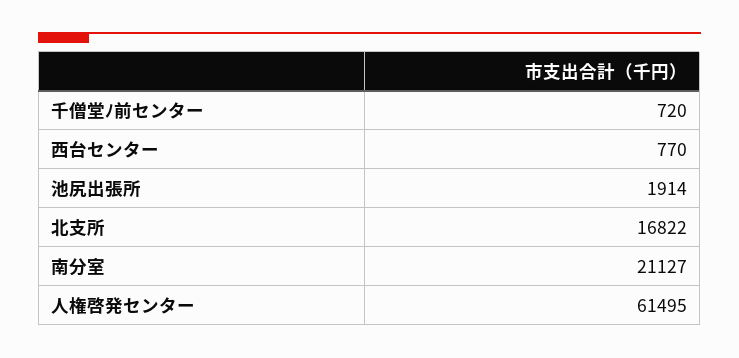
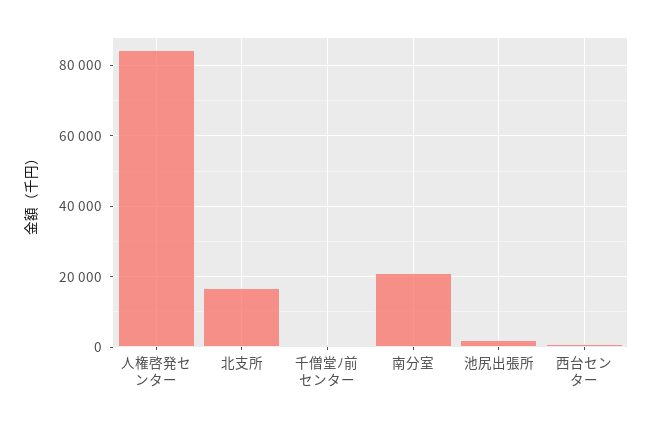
人権啓発センター: 61495 -> 84000

